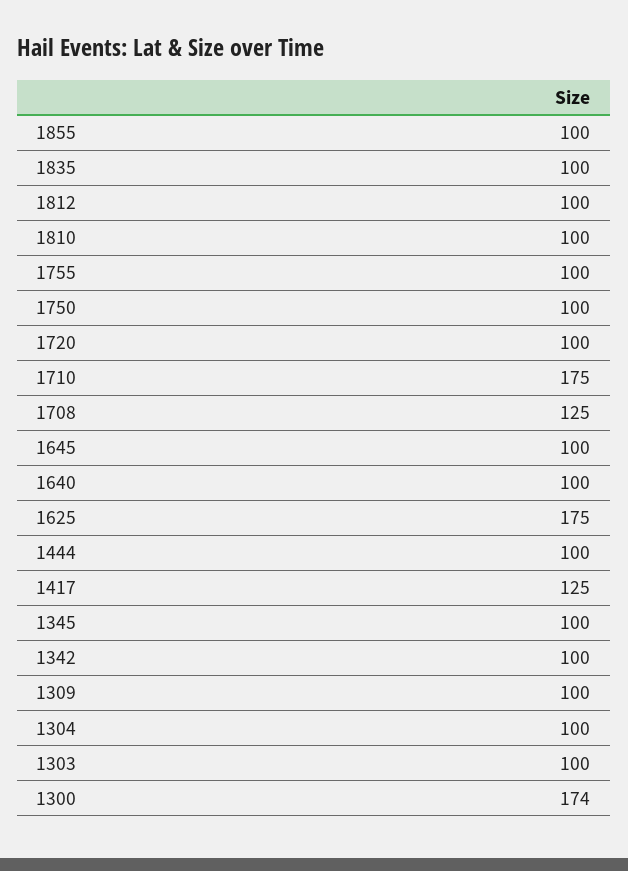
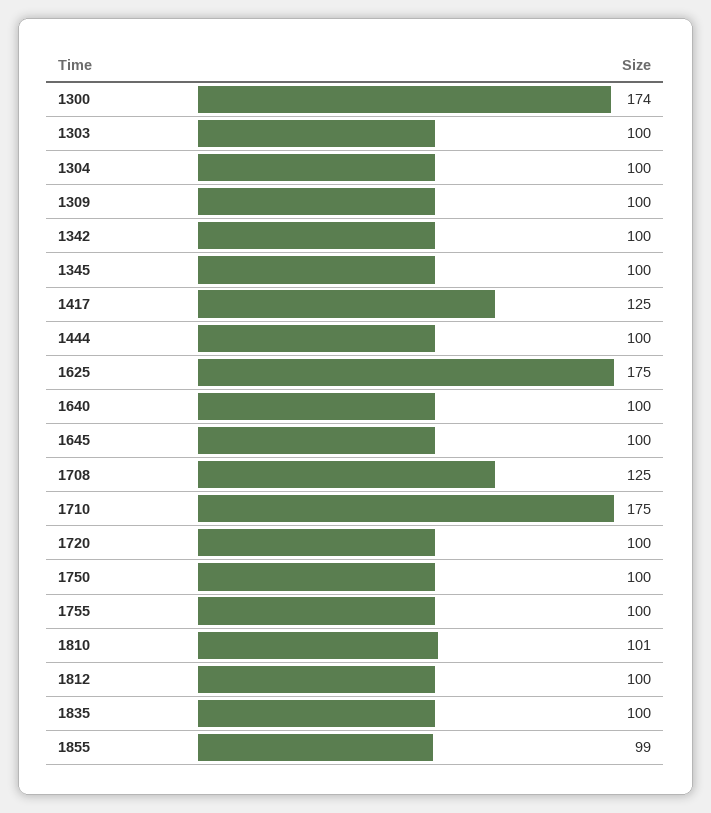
1855: 100 -> 99
1810: 100 -> 101

